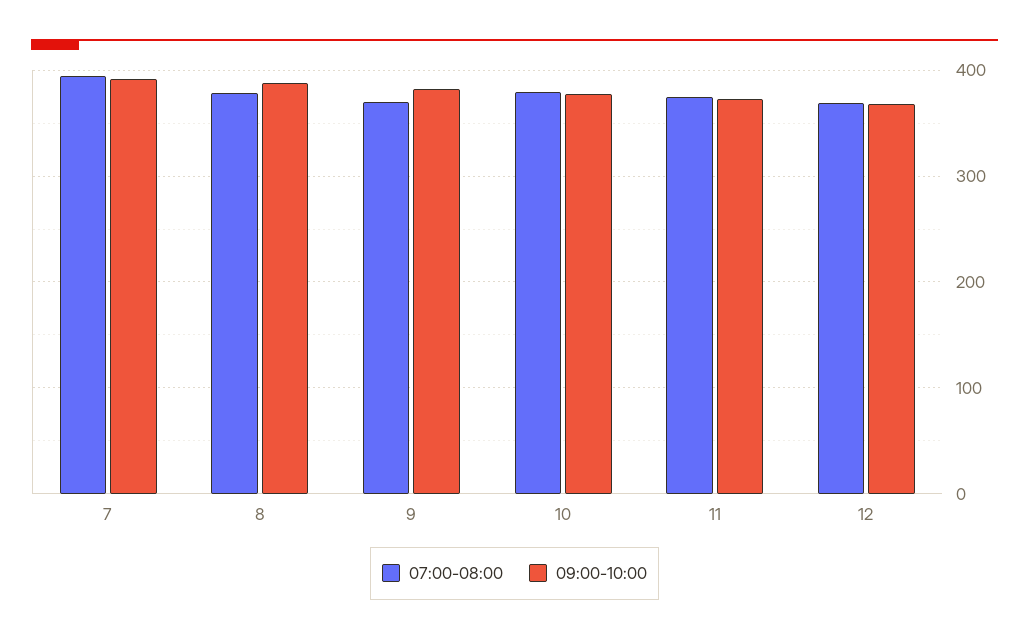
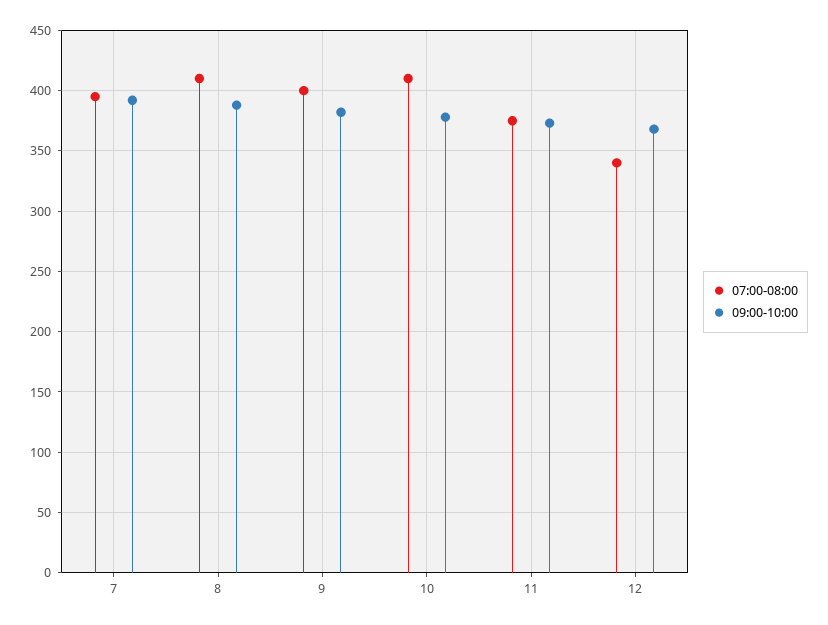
07:00-08:00, 8: 380 -> 410
07:00-08:00, 9: 370 -> 400
07:00-08:00, 10: 380 -> 410
07:00-08:00, 12: 370 -> 340

